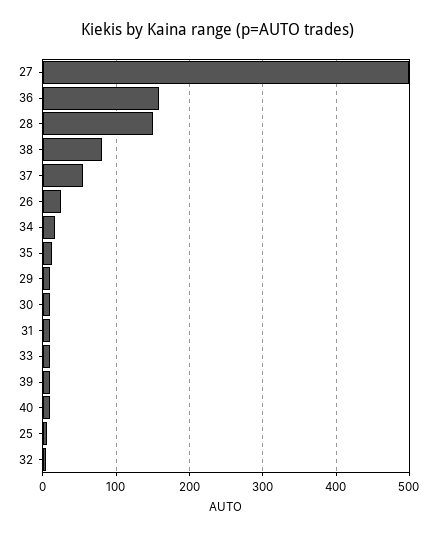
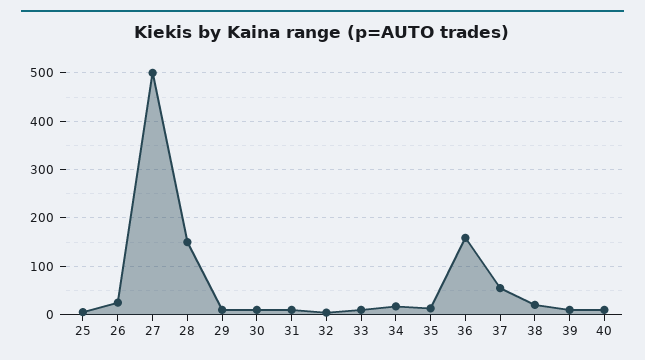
38: 80 -> 20

